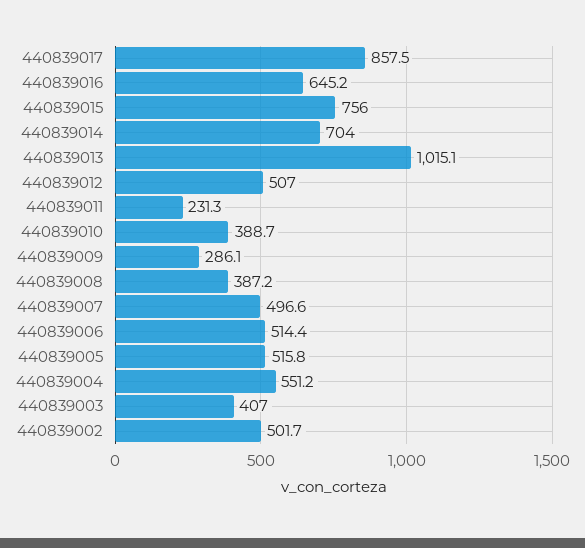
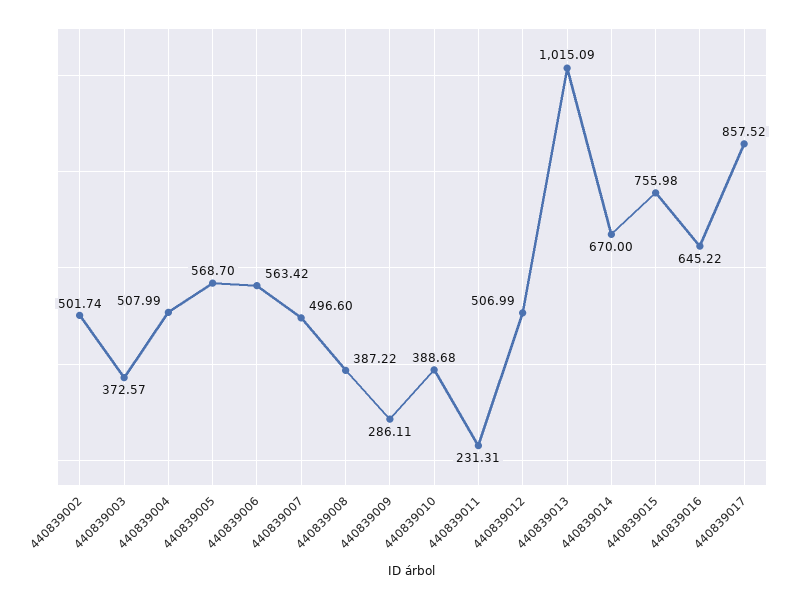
440839014: 704 -> 670
440839006: 514.4 -> 563.42
440839005: 515.8 -> 568.7
440839004: 551.2 -> 507.99
440839003: 407 -> 372.57

